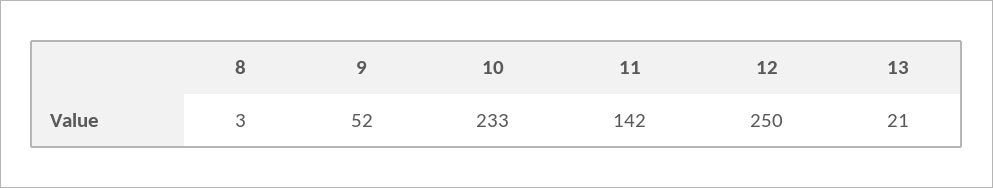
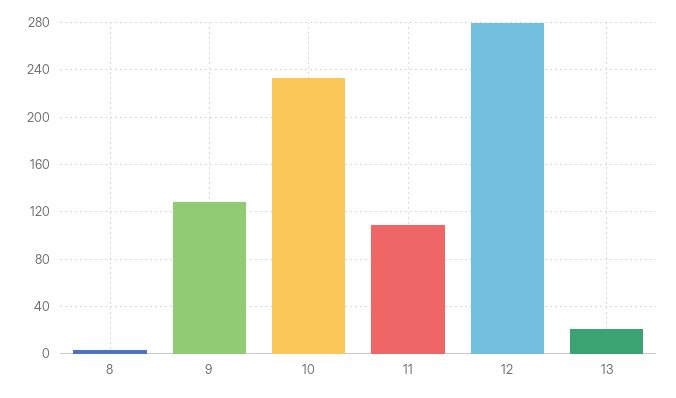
9: 52 -> 130
11: 142 -> 110
12: 250 -> 280

